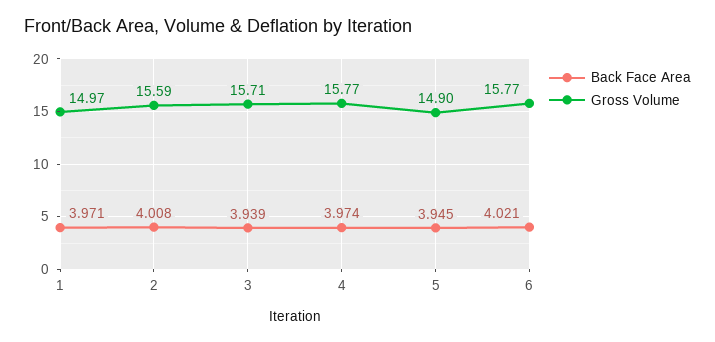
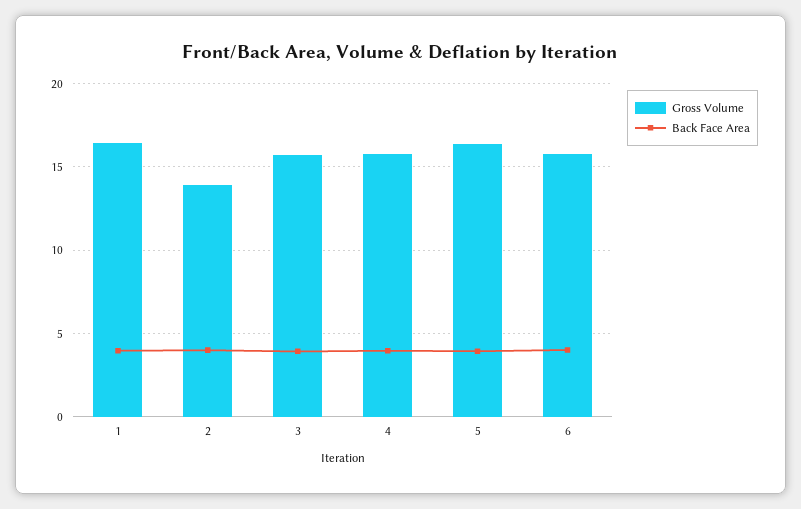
Gross Volume, 1: 14.97 -> 16.5
Gross Volume, 2: 15.59 -> 14
Gross Volume, 5: 14.9 -> 16.5

